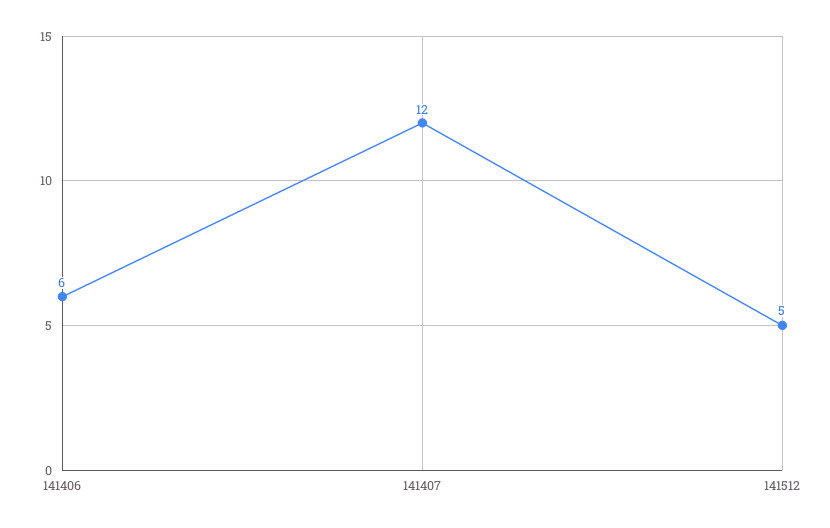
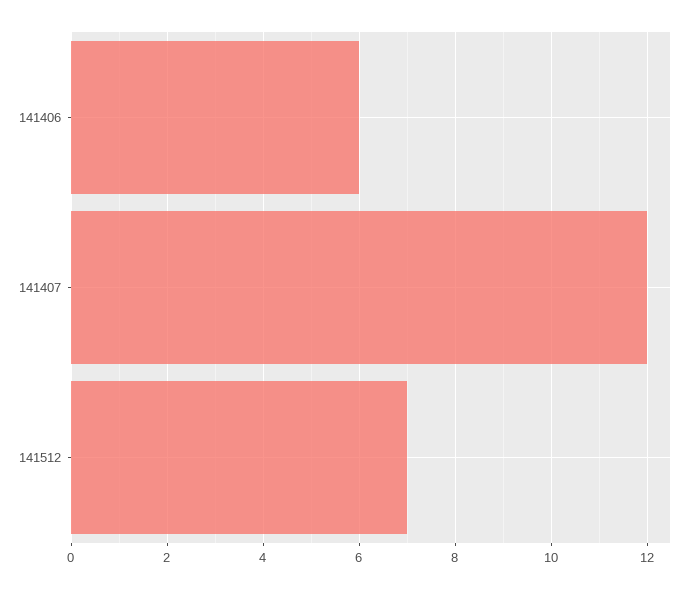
141512: 5 -> 7

